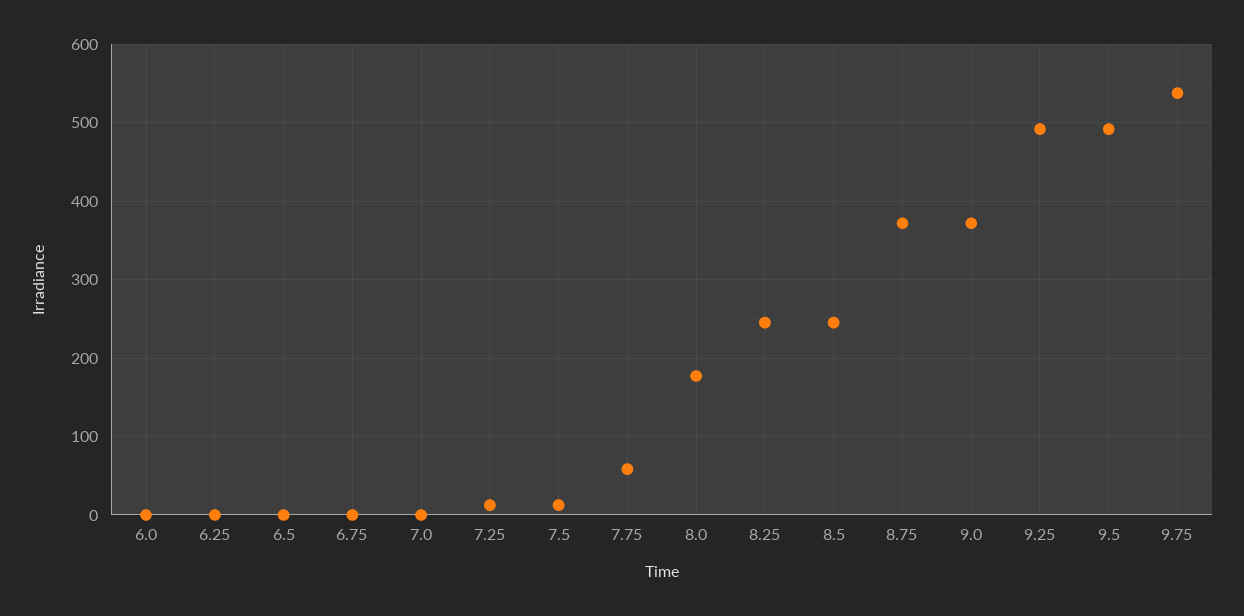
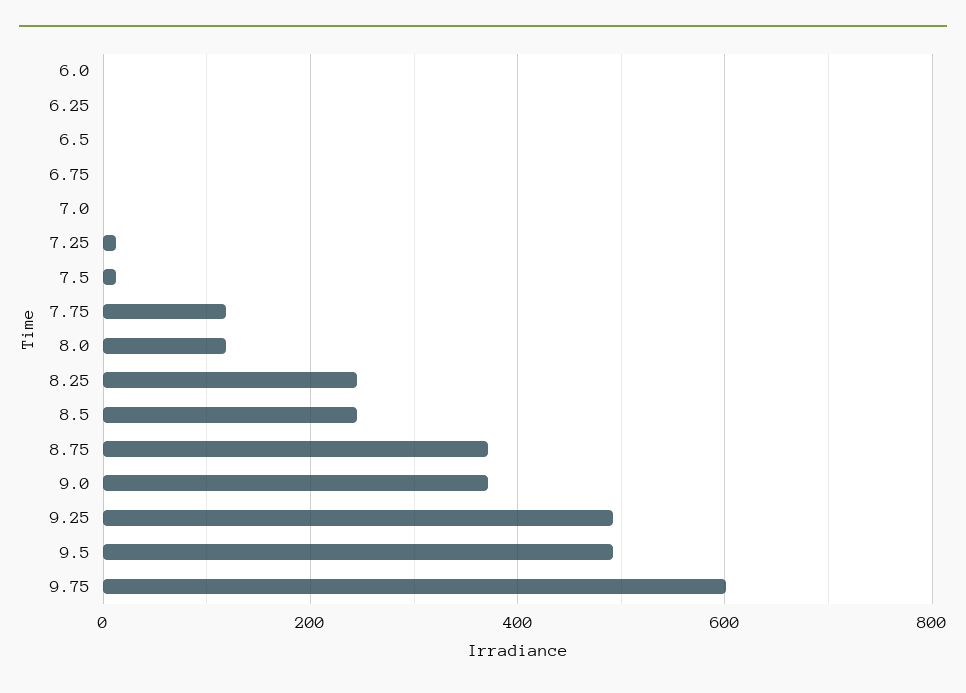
7.75: 60 -> 120
8.0: 180 -> 120
9.75: 540 -> 600

